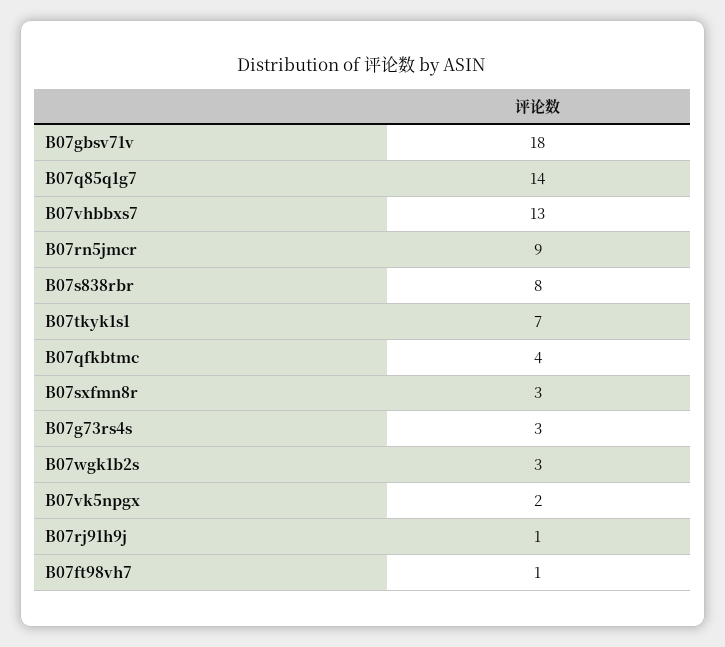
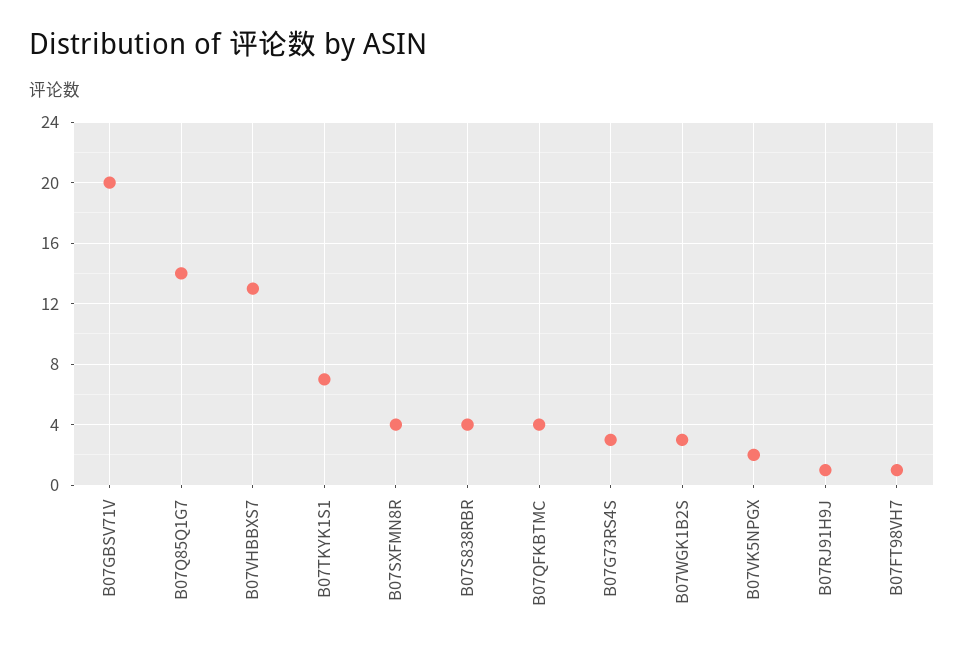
B07gbsv71v: 18 -> 20
B07rn5jmcr: 9 -> none
B07s838rbr: 8 -> 4
B07sxfmn8r: 3 -> 4

